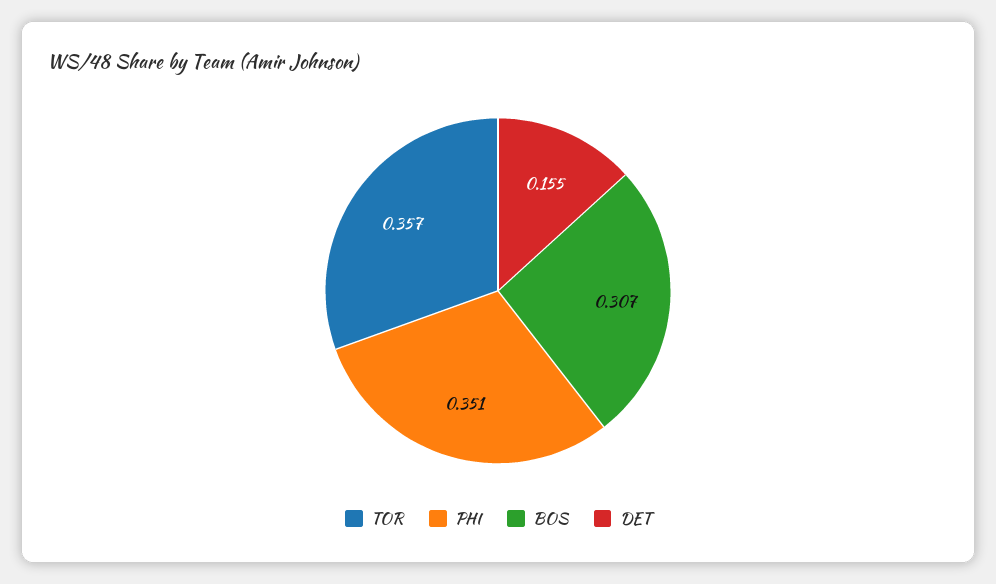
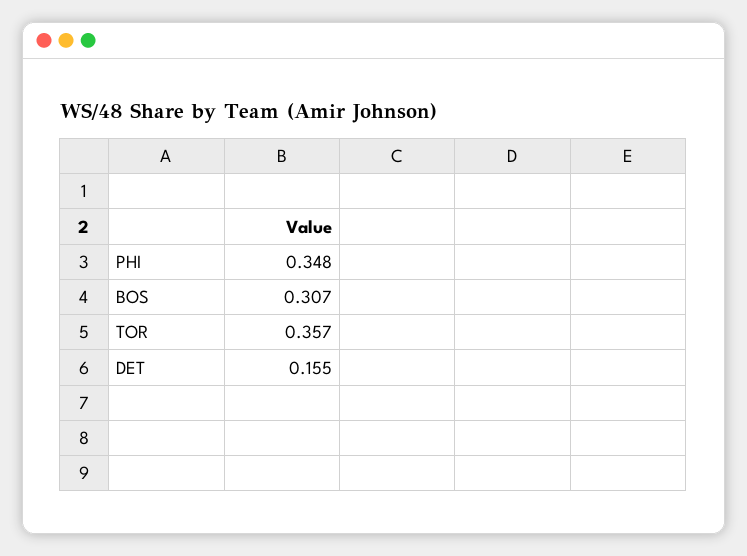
PHI: 0.351 -> 0.348

